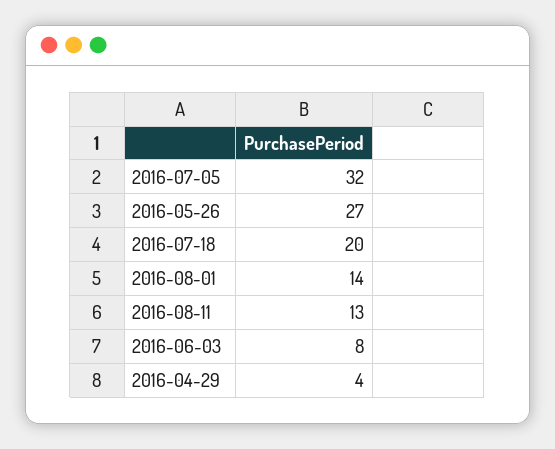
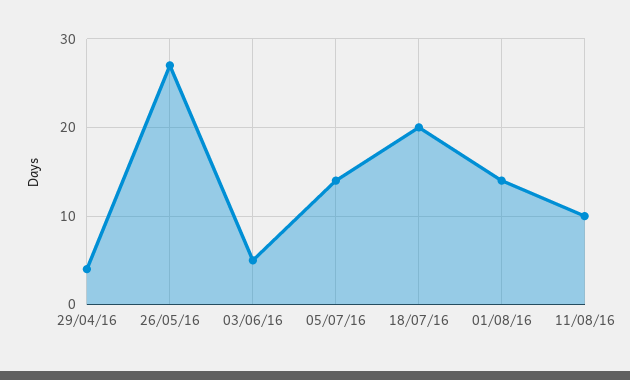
2016-07-05: 32 -> 14
2016-08-11: 13 -> 10
2016-06-03: 8 -> 5

